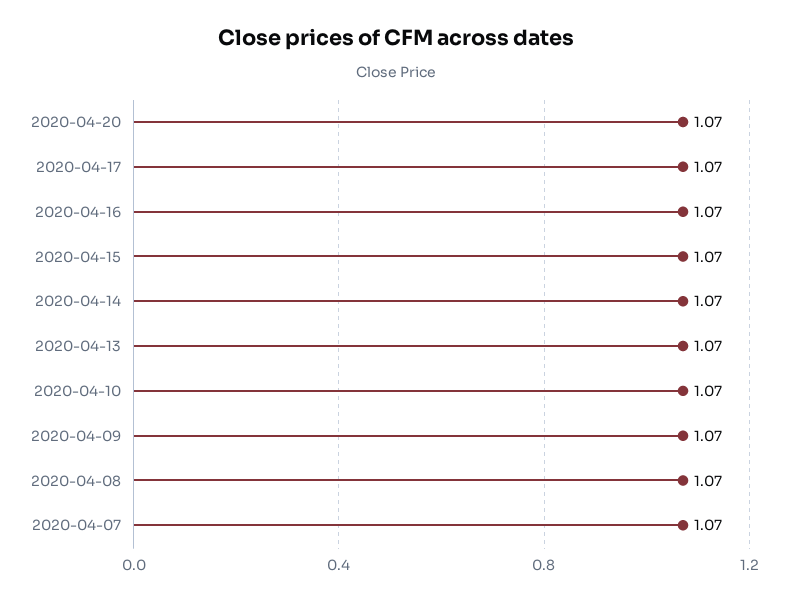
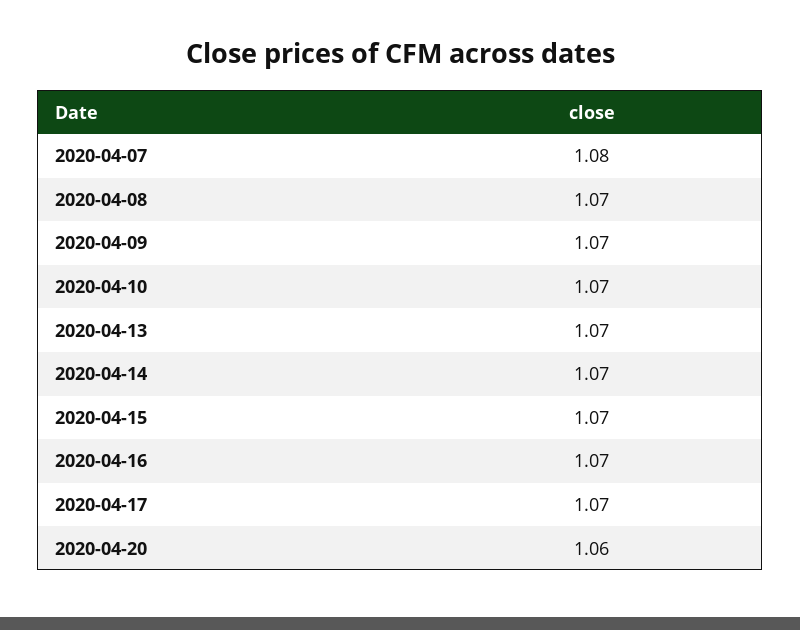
2020-04-20: 1.07 -> 1.06
2020-04-07: 1.07 -> 1.08

